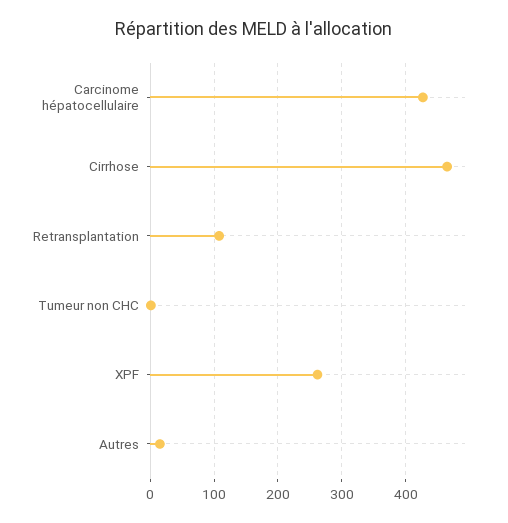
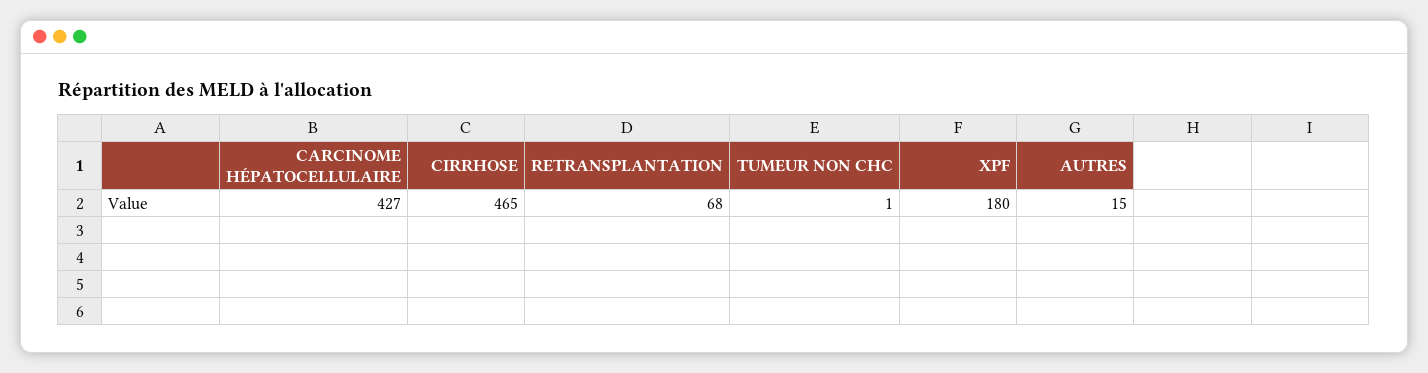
Retransplantation: 110 -> 68
XPF: 260 -> 180

